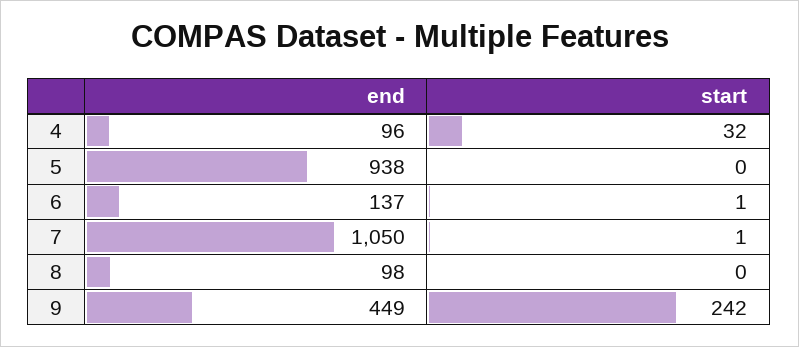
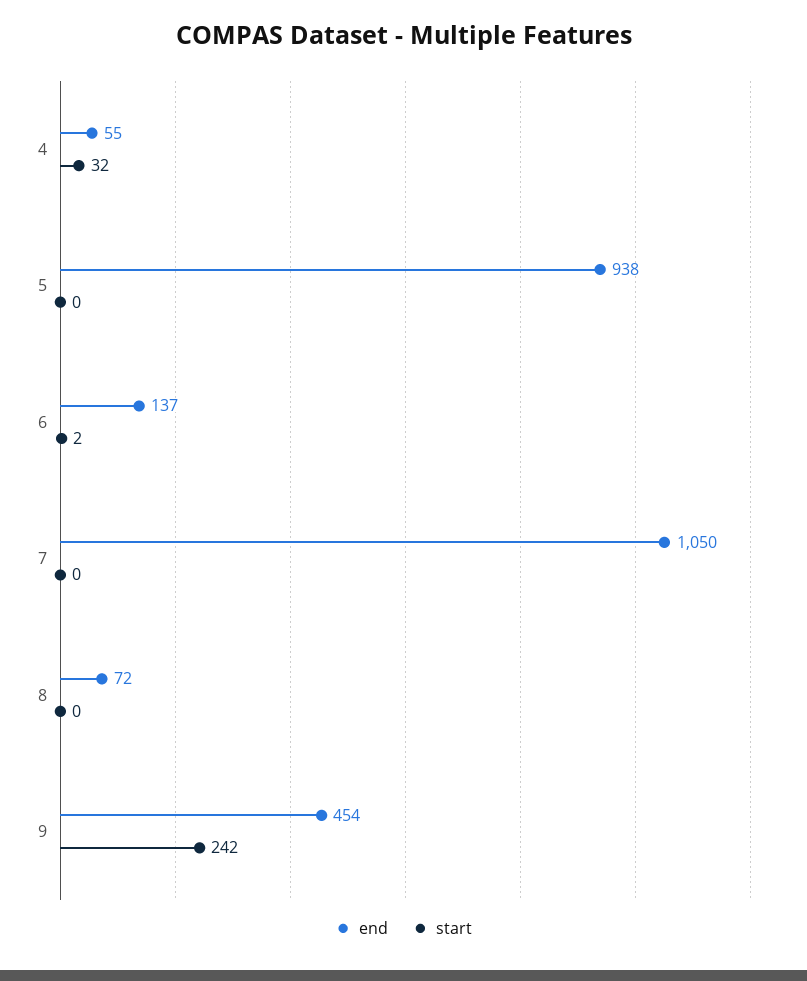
end, 4: 96 -> 55
start, 6: 1 -> 2
start, 7: 1 -> 0
end, 8: 98 -> 72
end, 9: 449 -> 454

